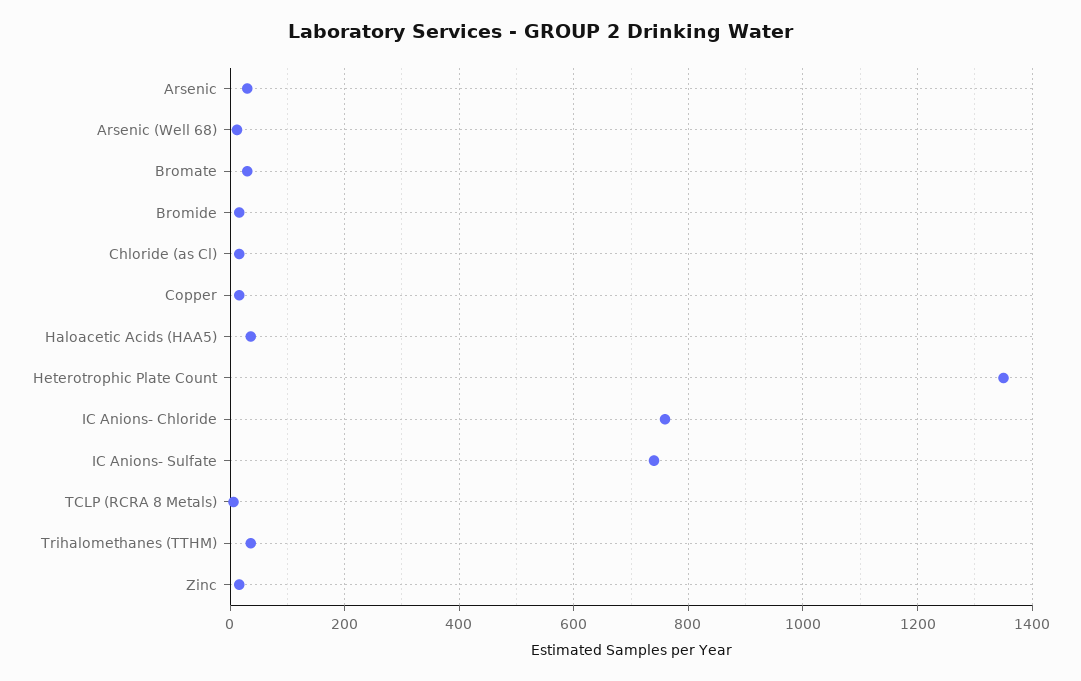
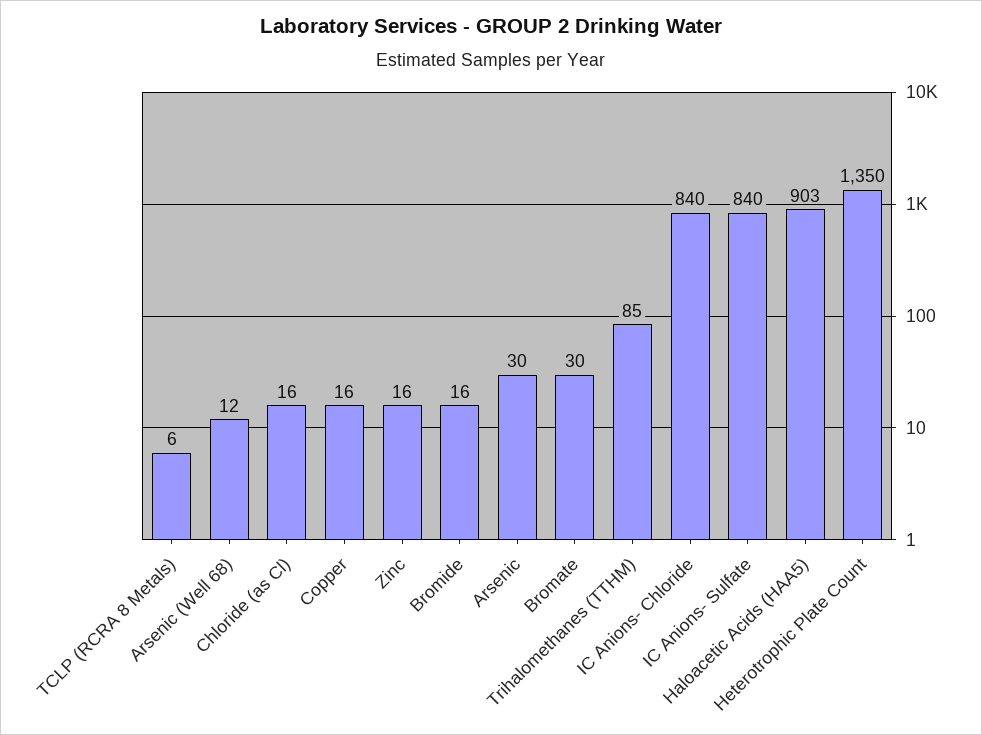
Haloacetic Acids (HAA5): 40 -> 903
IC Anions- Chloride: 760 -> 840
IC Anions- Sulfate: 740 -> 840
Trihalomethanes (TTHM): 40 -> 85

